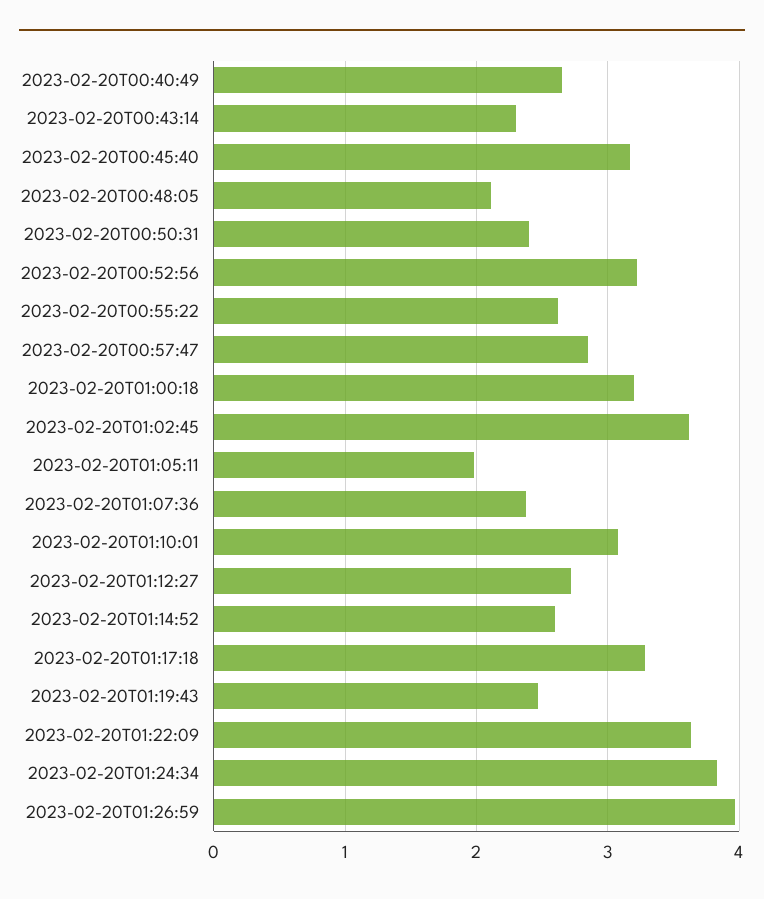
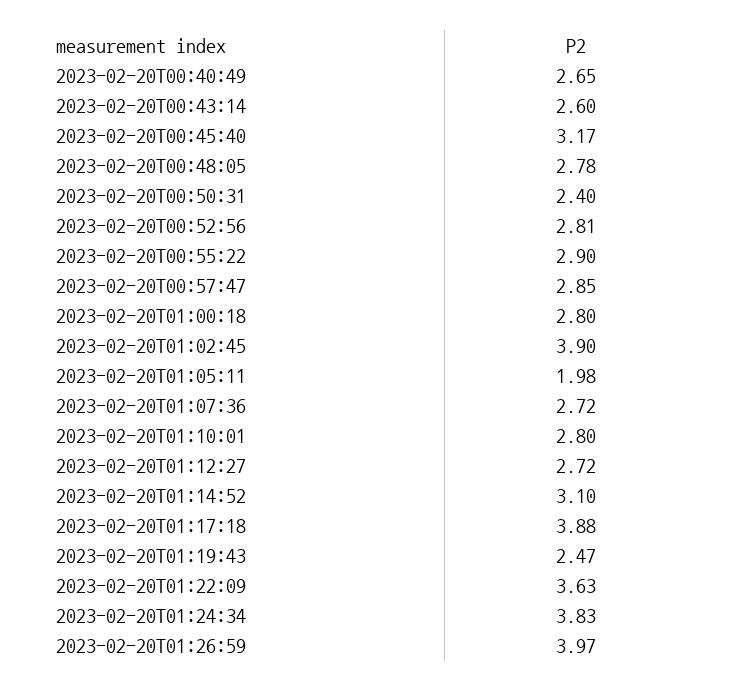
2023-02-20T00:43:14: 2.3 -> 2.6
2023-02-20T00:48:05: 2.1 -> 2.78
2023-02-20T00:52:56: 3.2 -> 2.81
2023-02-20T00:55:22: 2.6 -> 2.9
2023-02-20T01:00:18: 3.2 -> 2.8
2023-02-20T01:02:45: 3.6 -> 3.9
2023-02-20T01:07:36: 2.4 -> 2.72
2023-02-20T01:10:01: 3.1 -> 2.8
2023-02-20T01:14:52: 2.6 -> 3.1
2023-02-20T01:17:18: 3.3 -> 3.88

